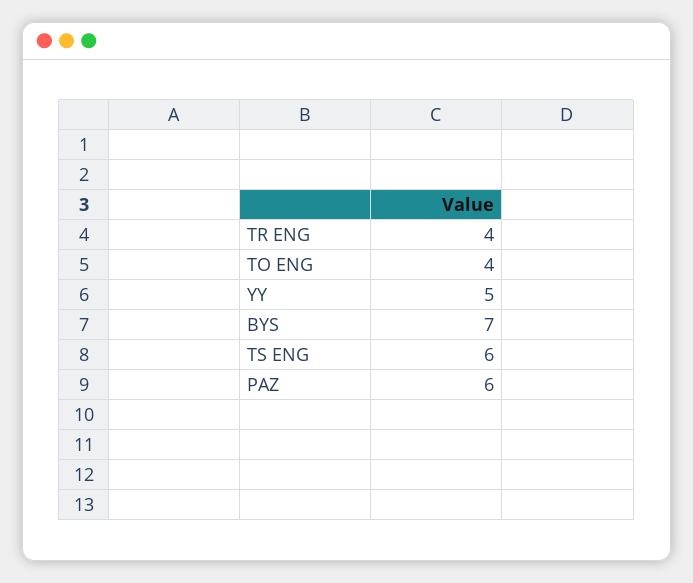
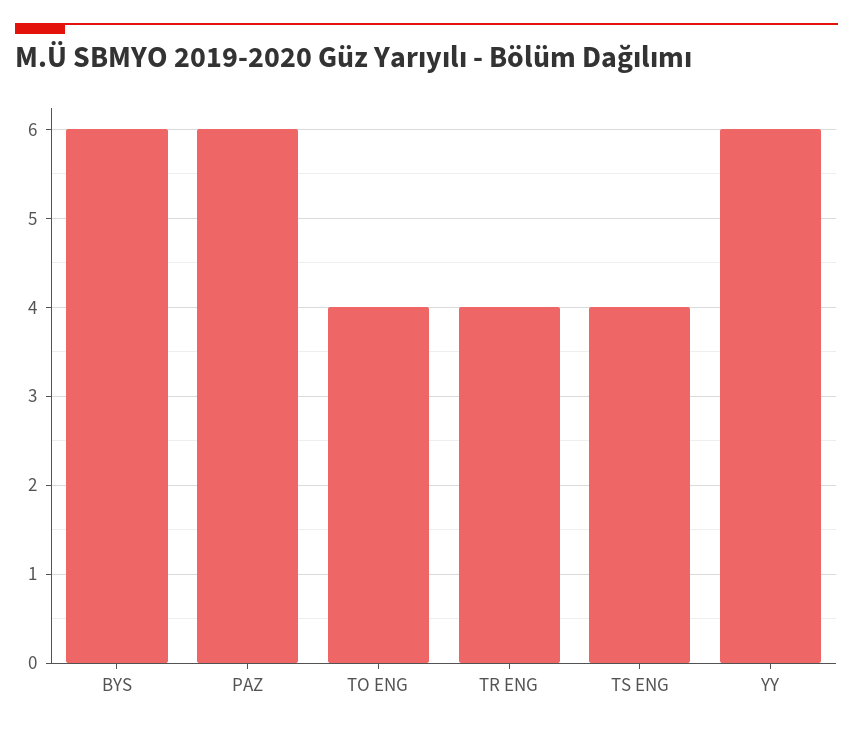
YY: 5 -> 6
BYS: 7 -> 6
TS ENG: 6 -> 4

